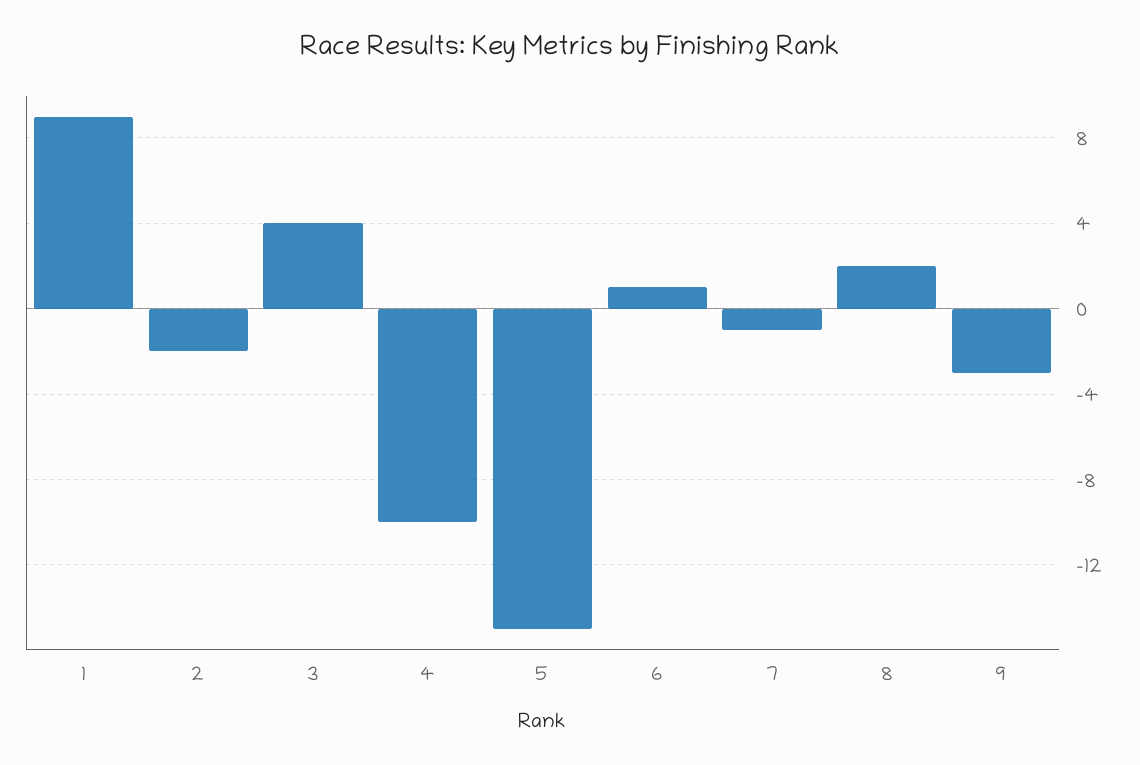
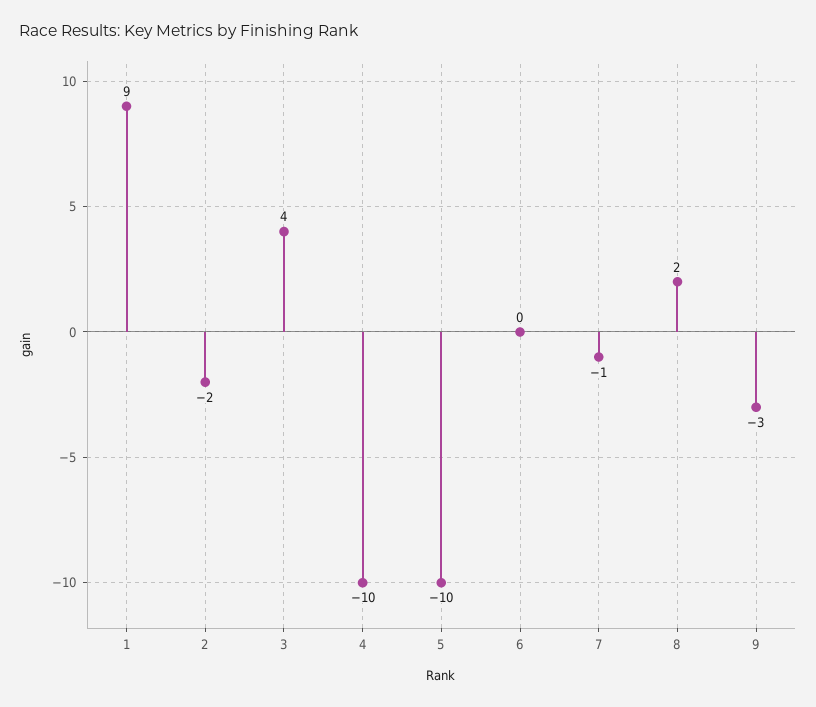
5: -15 -> -10
6: 1 -> 0

